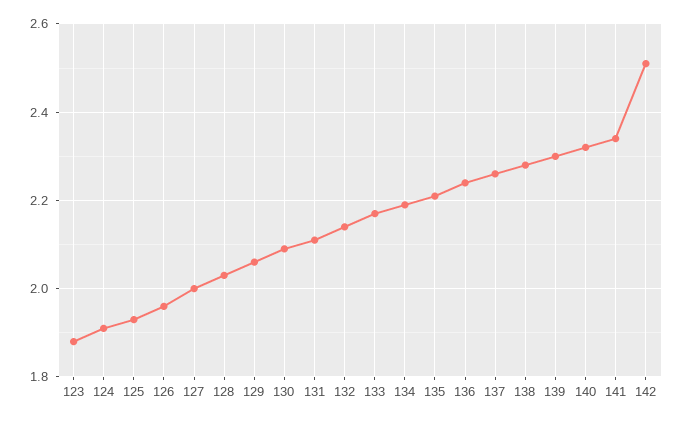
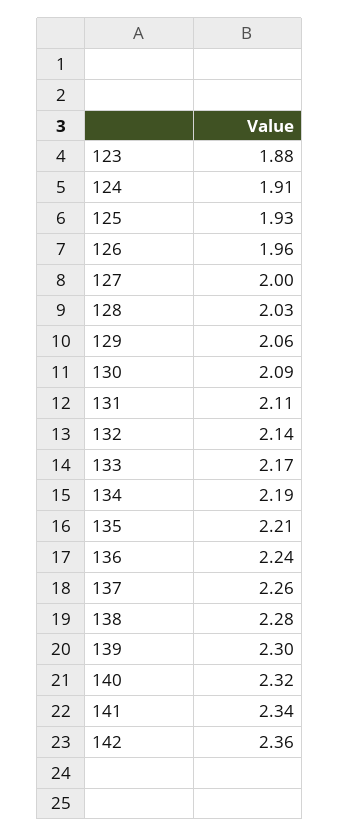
142: 2.5 -> 2.36

